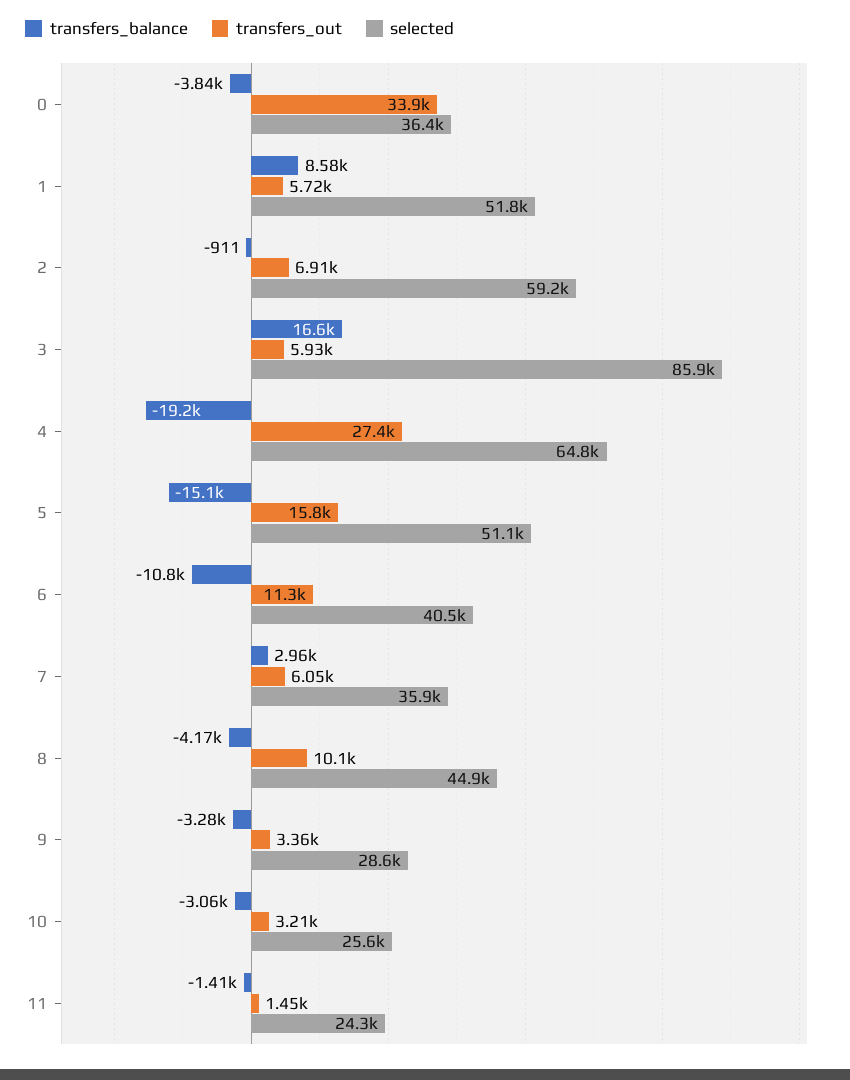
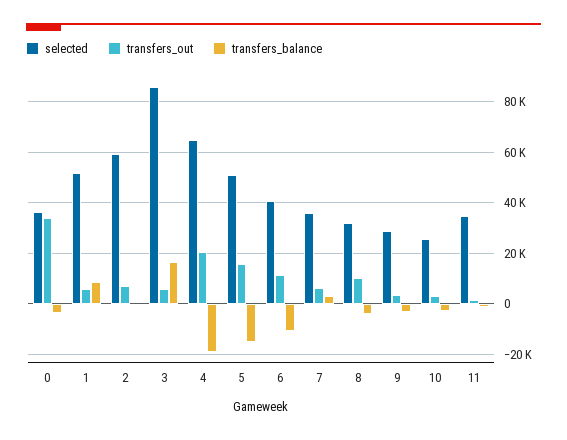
transfers_out, 4: 27400 -> 20000
selected, 8: 44900 -> 32500
selected, 11: 24300 -> 35000

